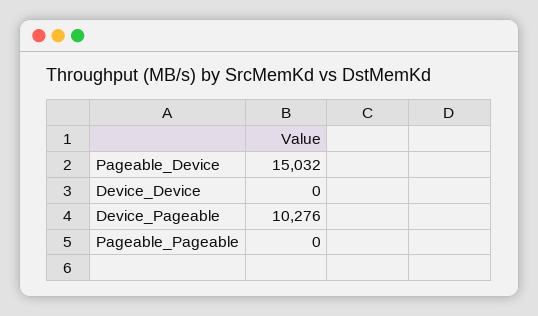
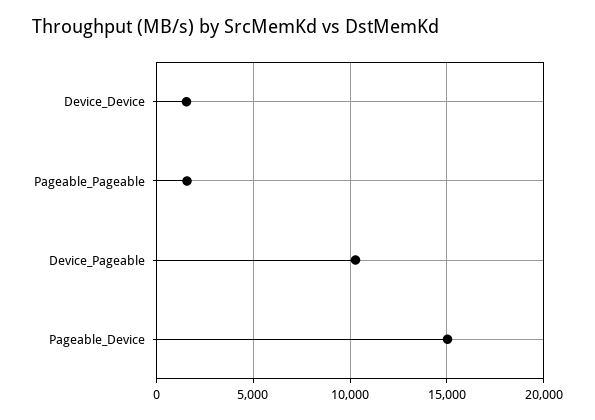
Device_Device: 0 -> 1500
Pageable_Pageable: 0 -> 1500

